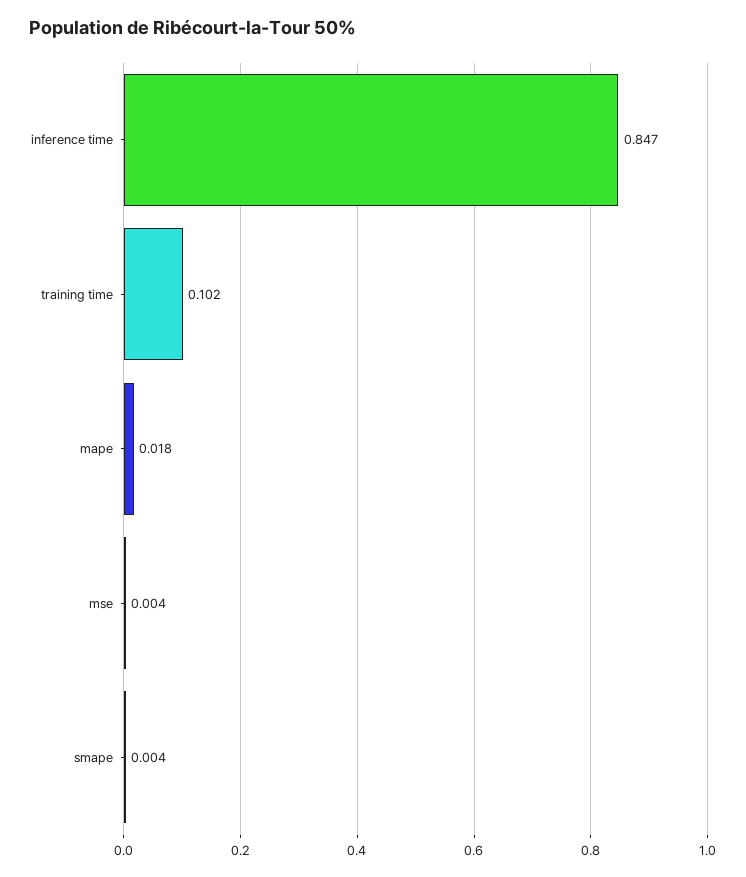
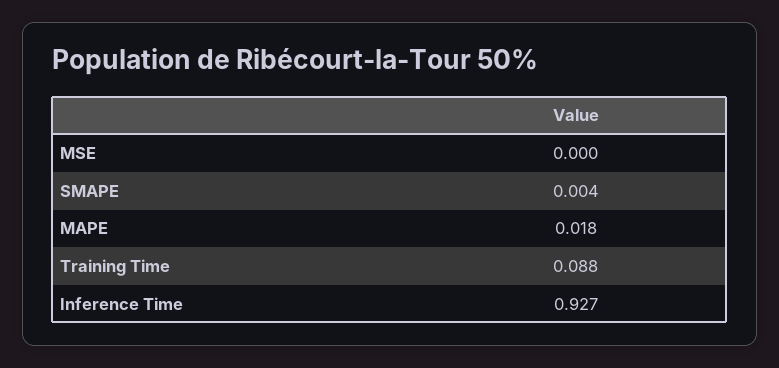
inference time: 0.847 -> 0.927
training time: 0.102 -> 0.088
mse: 0.004 -> 0

